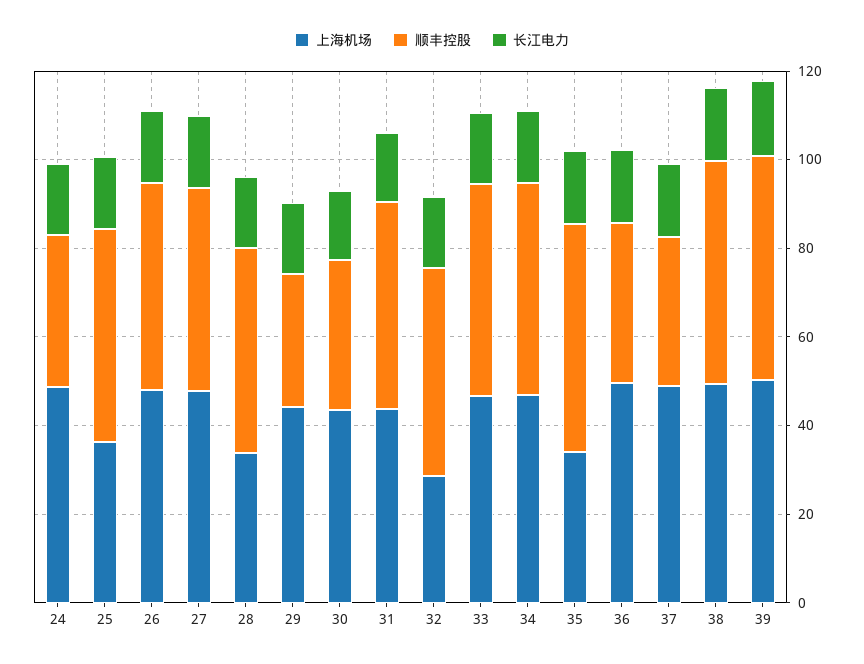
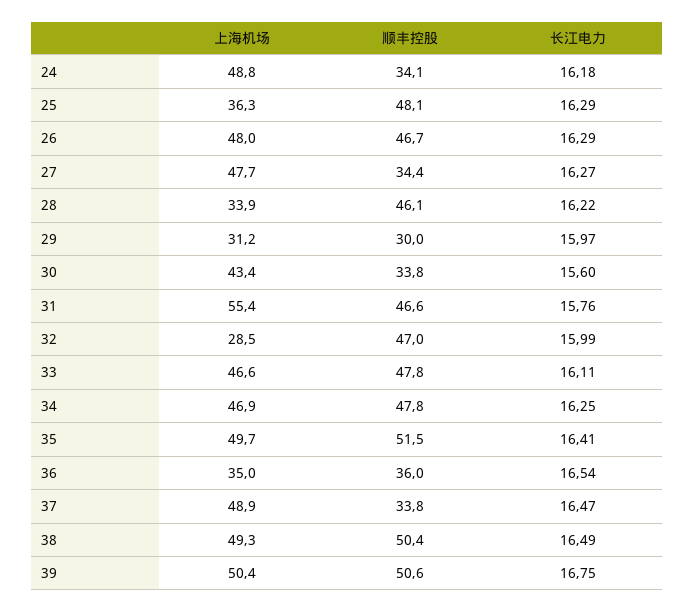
顺丰控股, 27: 45 -> 34.4
上海机场, 29: 45 -> 31.2
上海机场, 31: 45 -> 55.4
上海机场, 35: 35 -> 49.7
上海机场, 36: 50 -> 35

